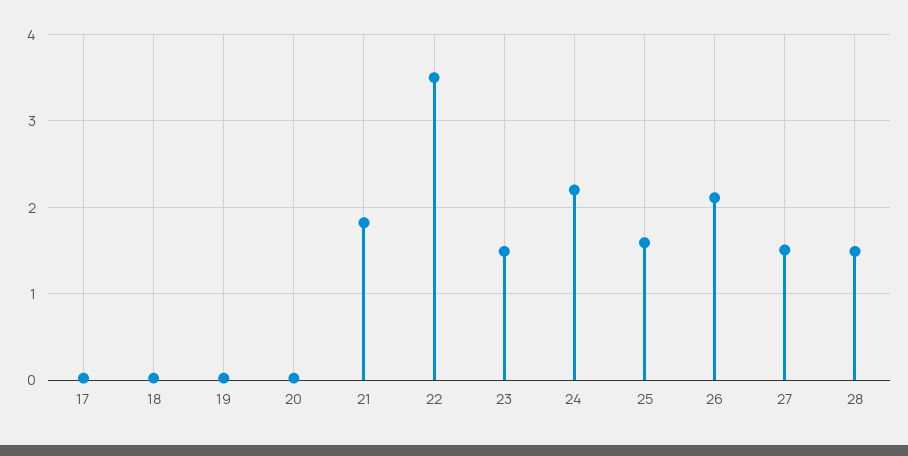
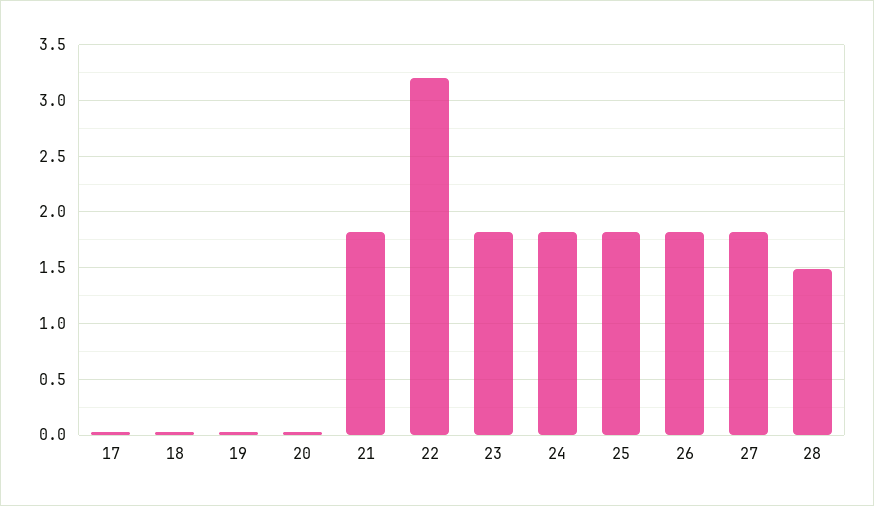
22: 3.5 -> 3.2
23: 1.5 -> 1.8
24: 2.2 -> 1.8
25: 1.6 -> 1.8
26: 2.1 -> 1.8
27: 1.5 -> 1.8

